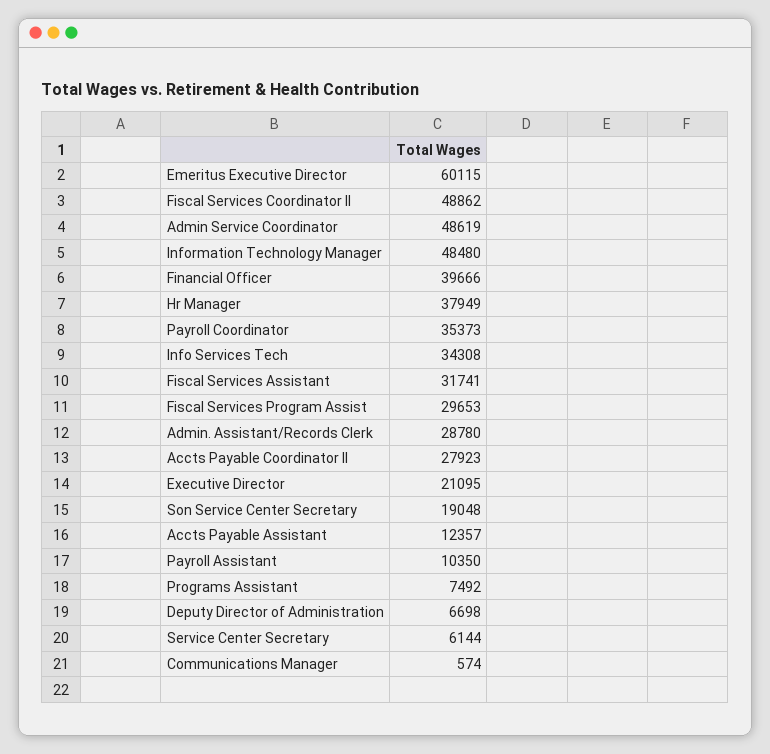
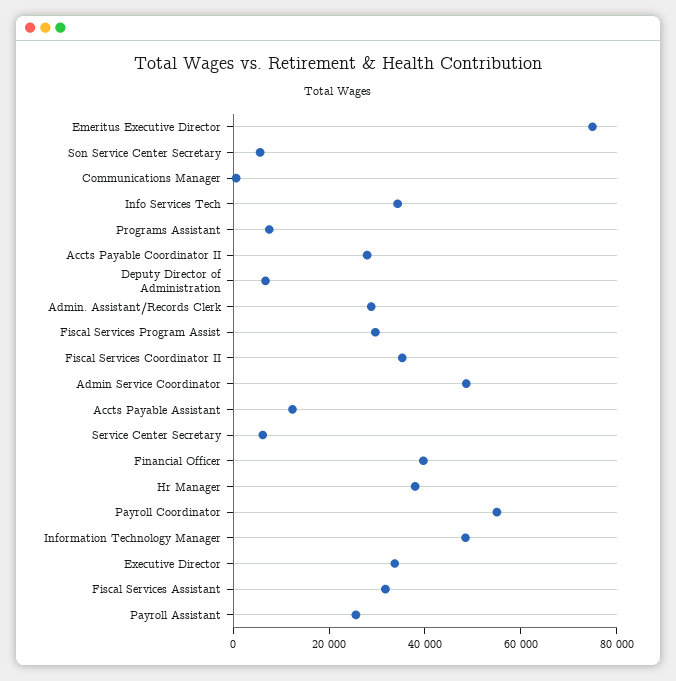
Emeritus Executive Director: 60115 -> 75000
Fiscal Services Coordinator II: 48862 -> 35000
Payroll Coordinator: 35373 -> 55000
Executive Director: 21095 -> 35000
Son Service Center Secretary: 19048 -> 5000
Payroll Assistant: 10350 -> 25000

